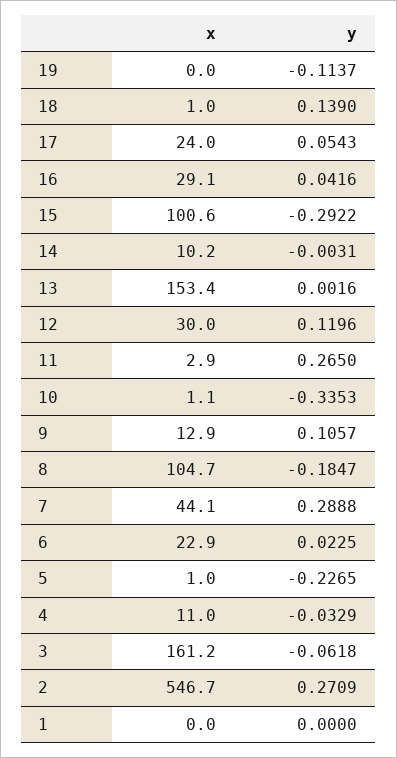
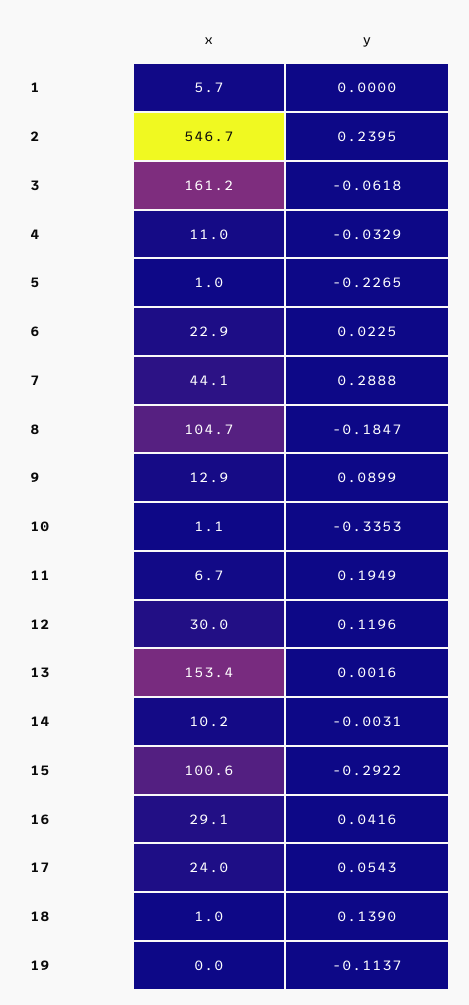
x, 11: 2.9 -> 6.7
y, 11: 0.265 -> 0.1949
y, 9: 0.1057 -> 0.0899
y, 2: 0.2709 -> 0.2395
x, 1: 0 -> 5.7

